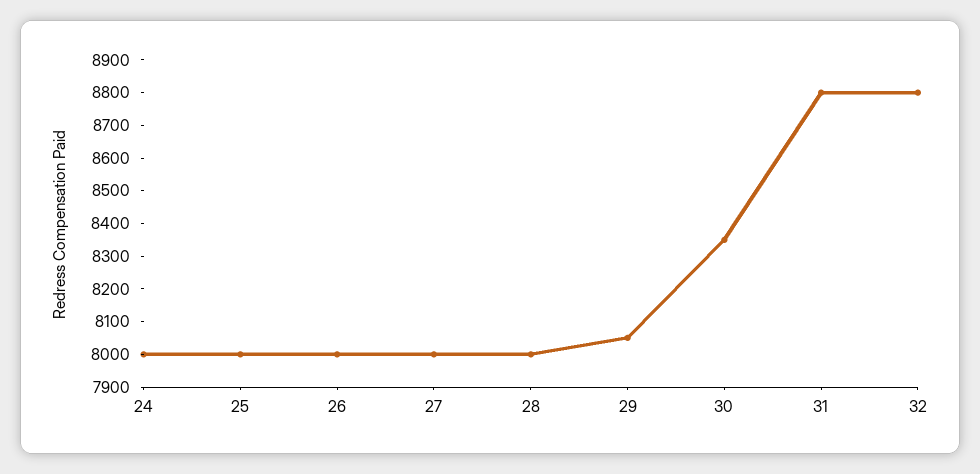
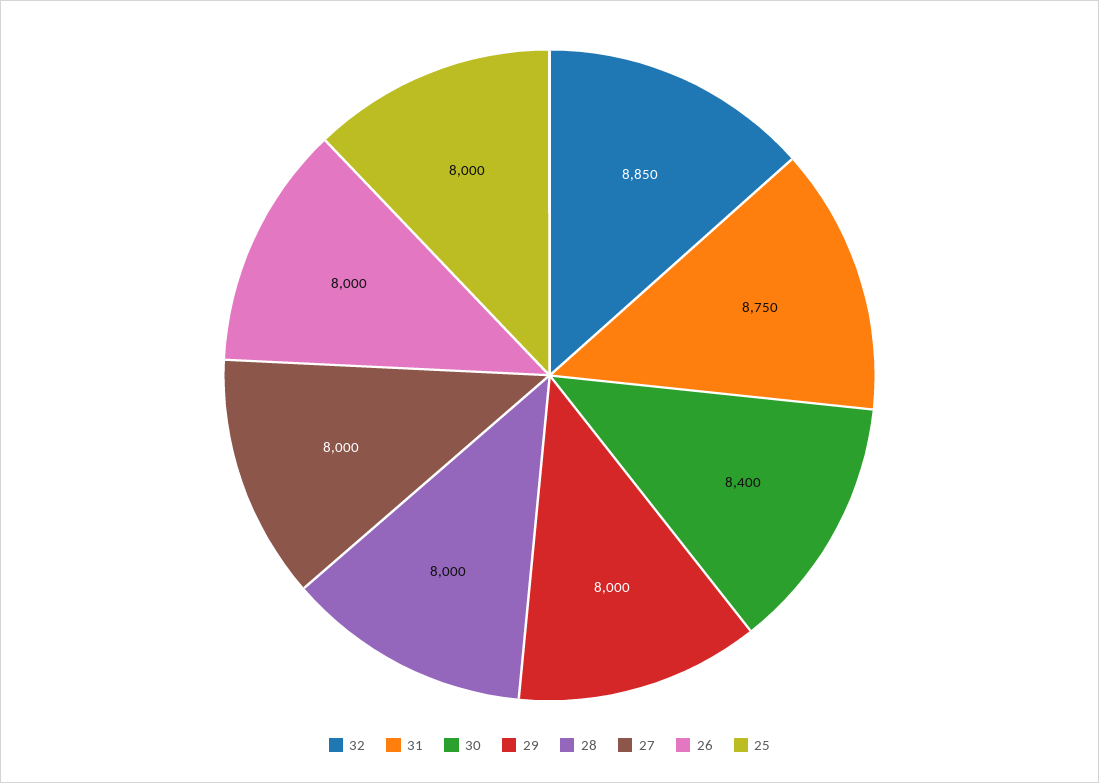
24: 8000 -> none
29: 8050 -> 8000
30: 8350 -> 8400
31: 8800 -> 8750
32: 8800 -> 8850

